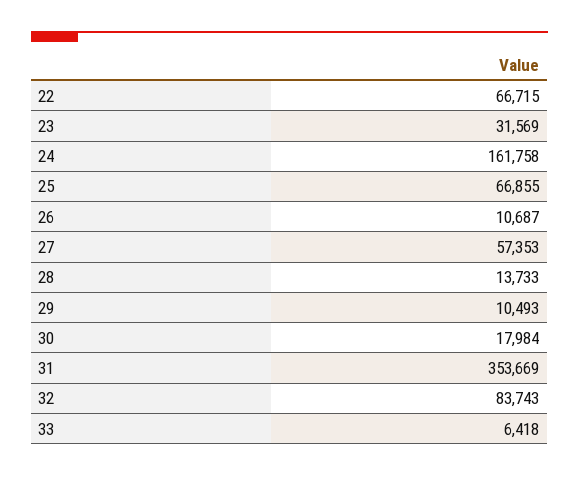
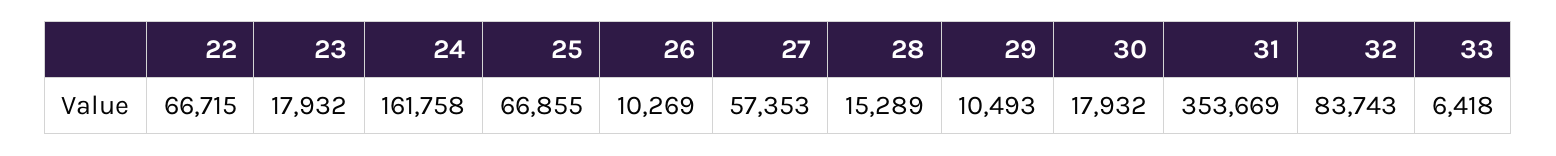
23: 31569 -> 17932
26: 10687 -> 10269
28: 13733 -> 15289
30: 17984 -> 17932

